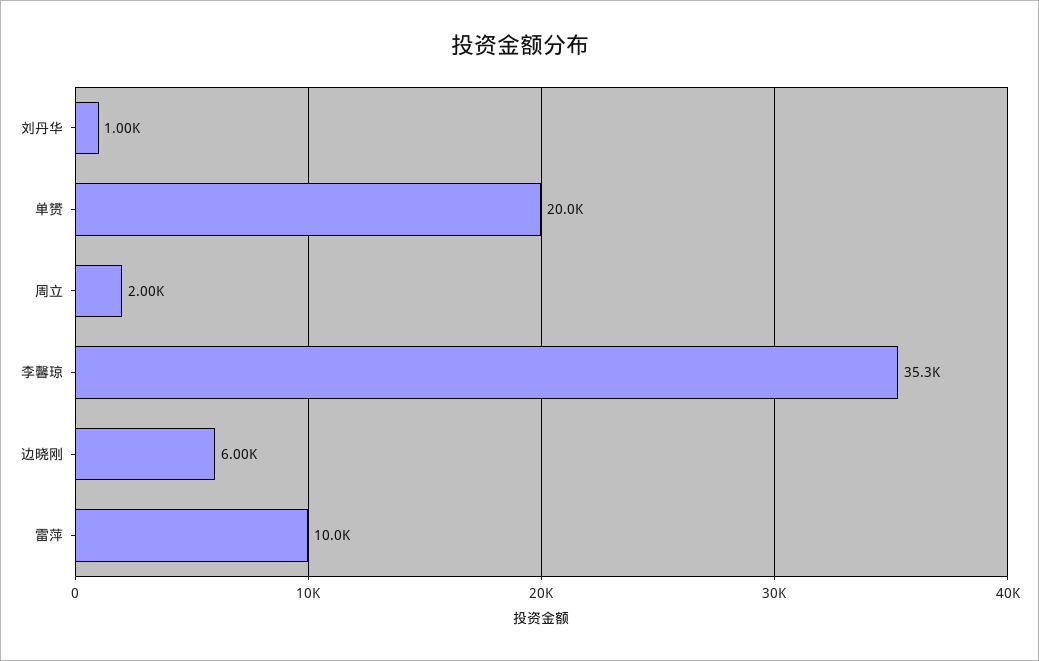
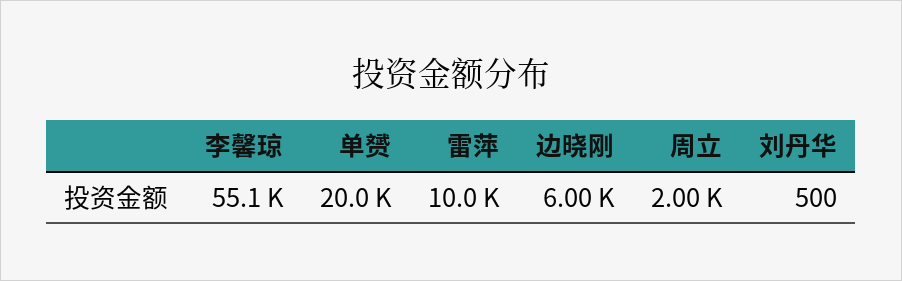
刘丹华: 1000 -> 500
李馨琼: 35300 -> 55100

